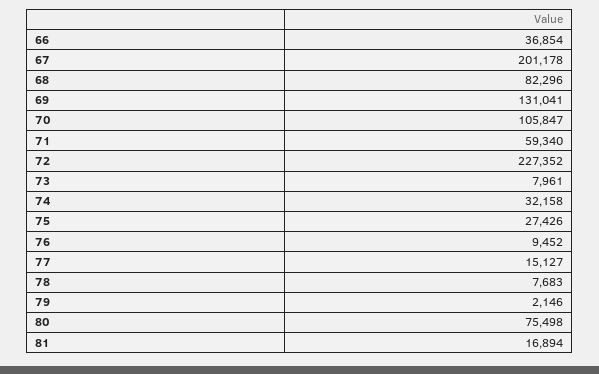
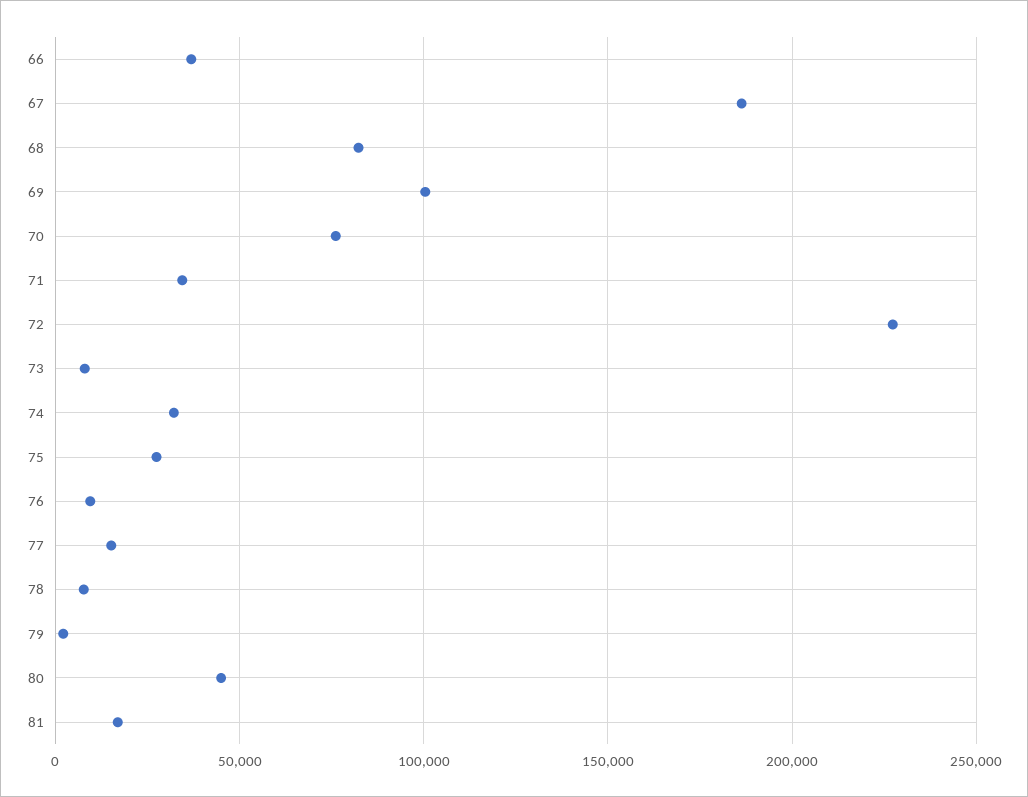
67: 201178 -> 185000
69: 131041 -> 100000
70: 105847 -> 75000
71: 59340 -> 35000
80: 75498 -> 45000

